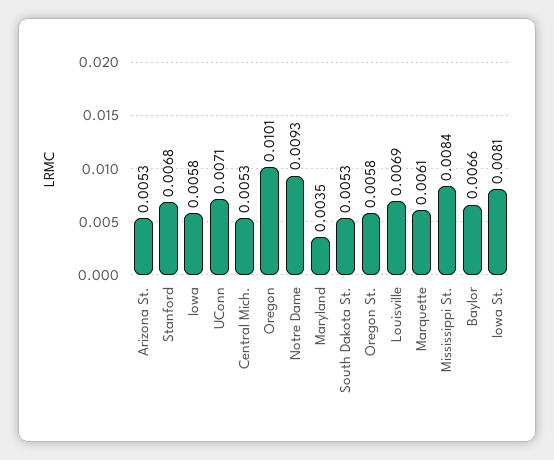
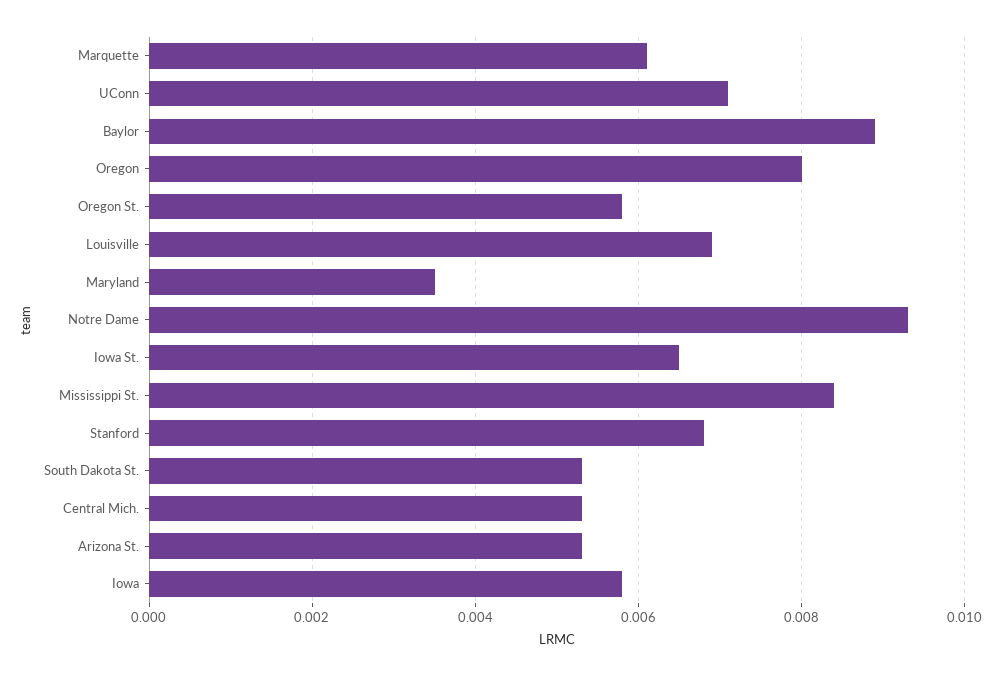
Oregon: 0.0101 -> 0.008
Baylor: 0.0066 -> 0.009
Iowa St.: 0.0081 -> 0.0065

